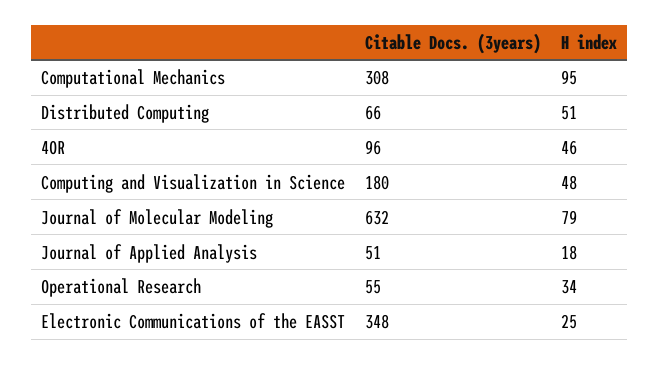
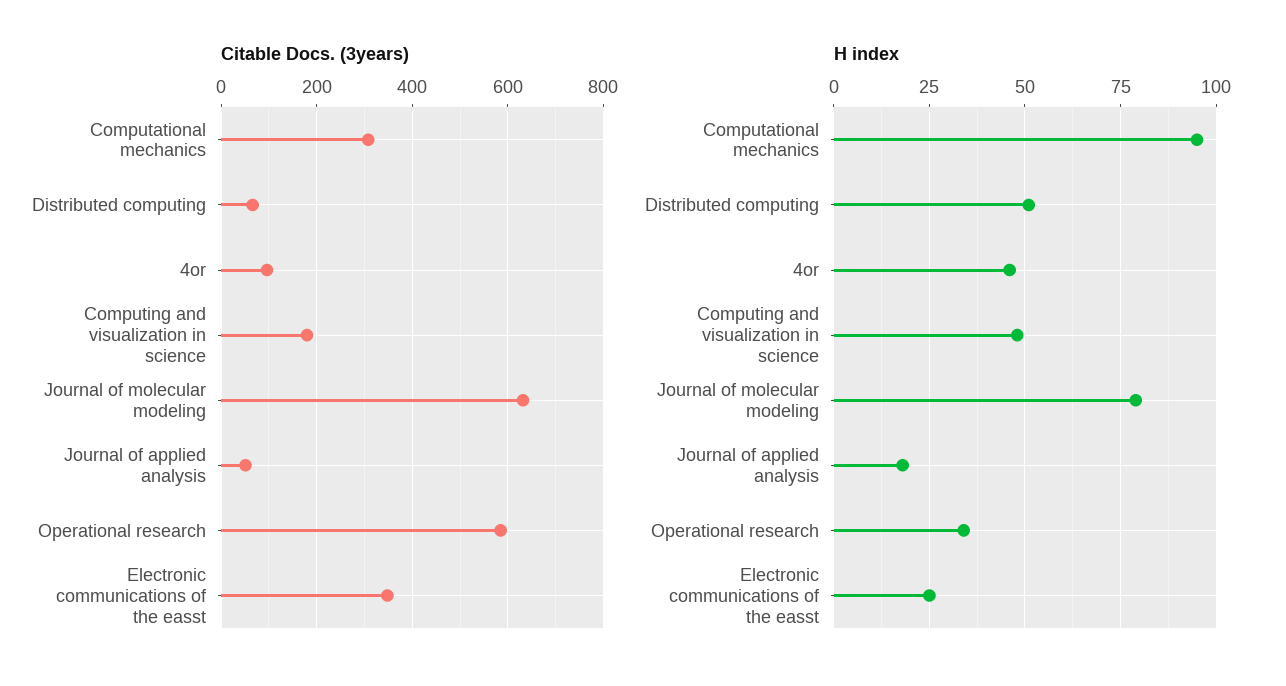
Citable Docs. (3years), Operational Research: 55 -> 580

